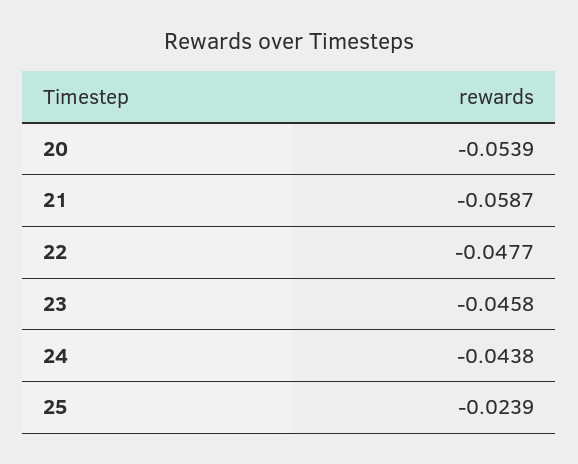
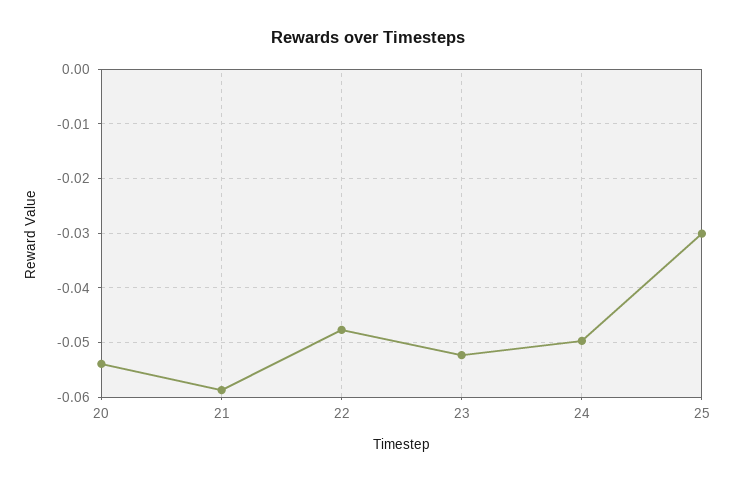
23: -0.0458 -> -0.052
24: -0.0438 -> -0.05
25: -0.0239 -> -0.03

